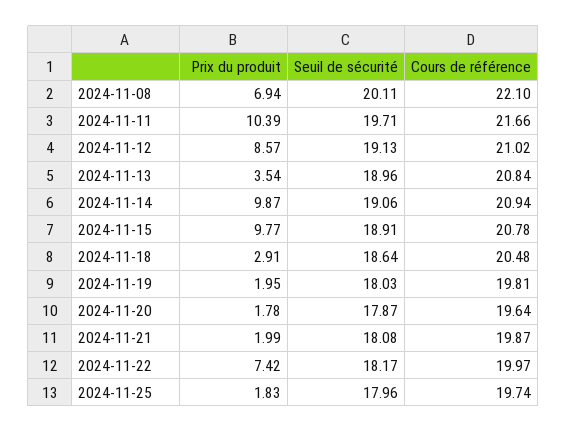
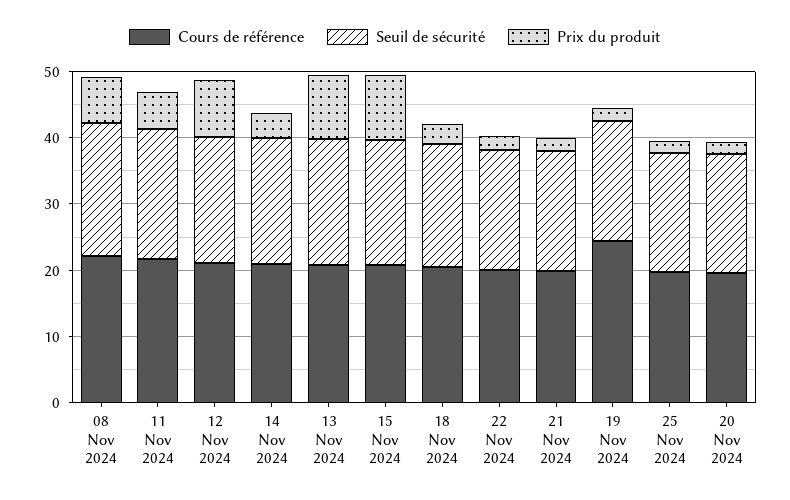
Prix du produit, 2024-11-11: 10.39 -> 6
Prix du produit, 2024-11-13: 3.54 -> 10
Prix du produit, 2024-11-14: 9.87 -> 4
Cours de référence, 2024-11-19: 19.81 -> 24
Prix du produit, 2024-11-22: 7.42 -> 2

